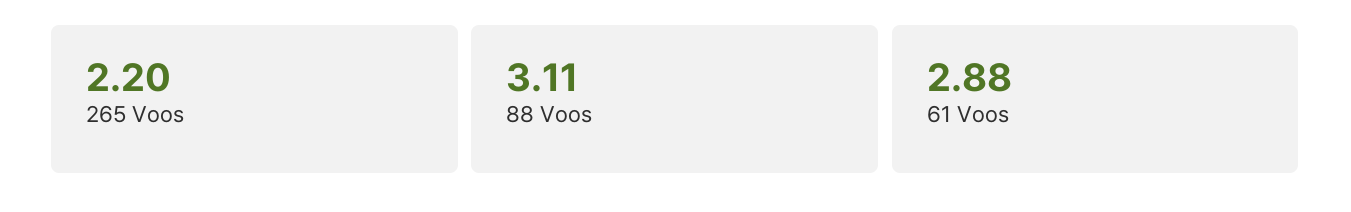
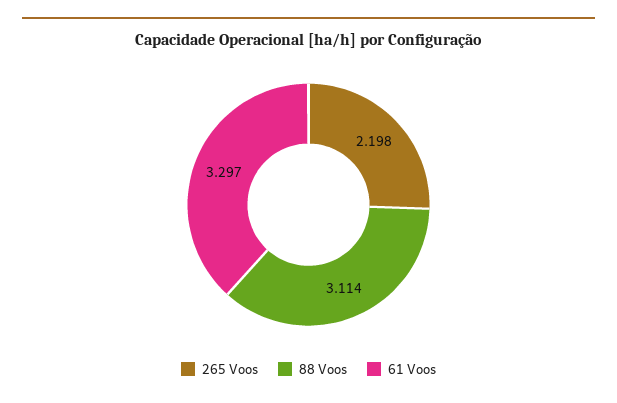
61 Voos: 2.88 -> 3.297

